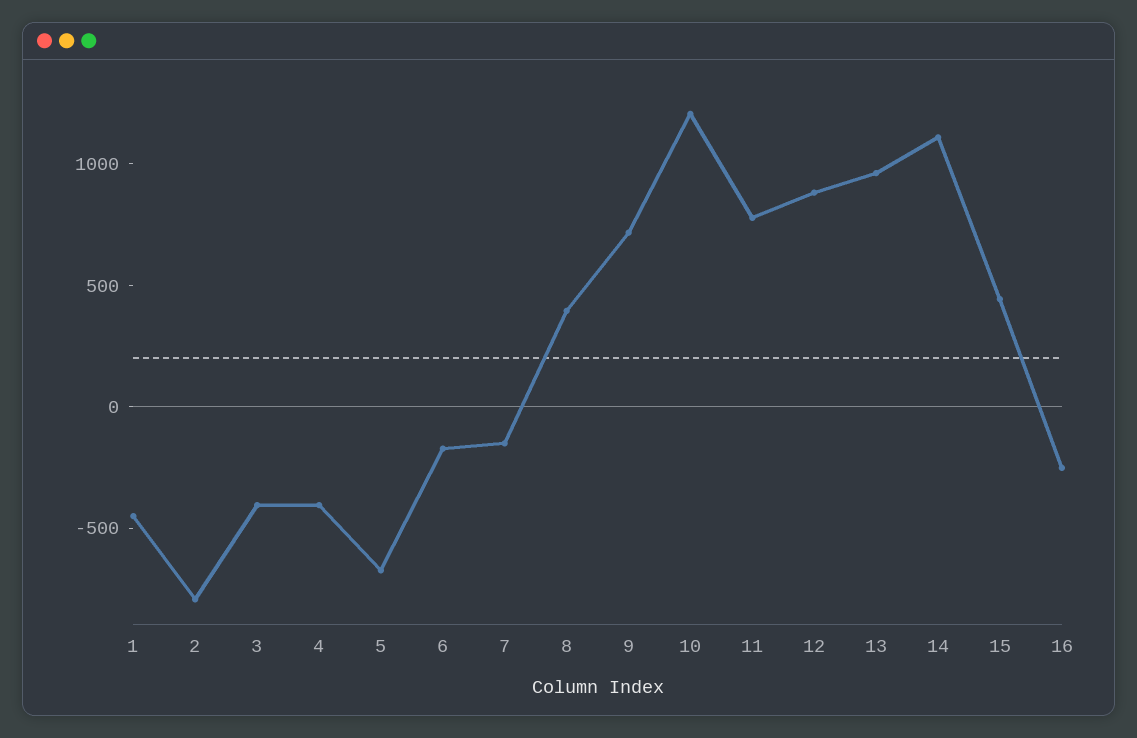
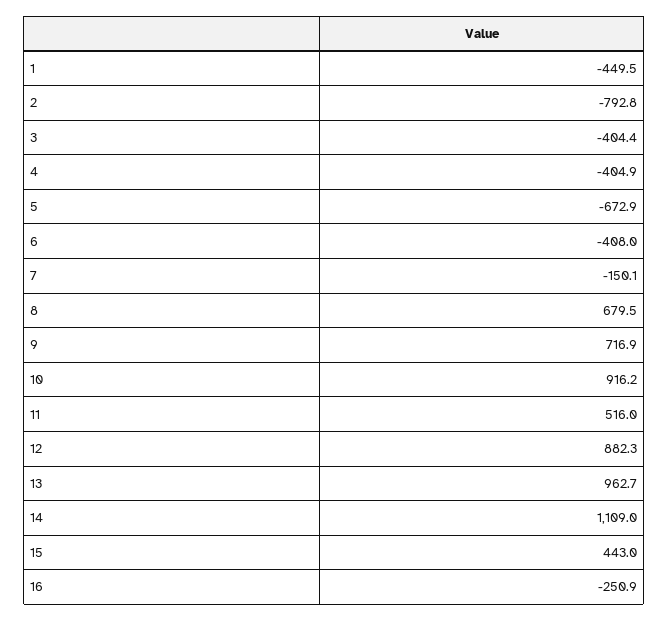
6: -200 -> -408
8: 400 -> 679.5
10: 1200 -> 916.2
11: 800 -> 516

